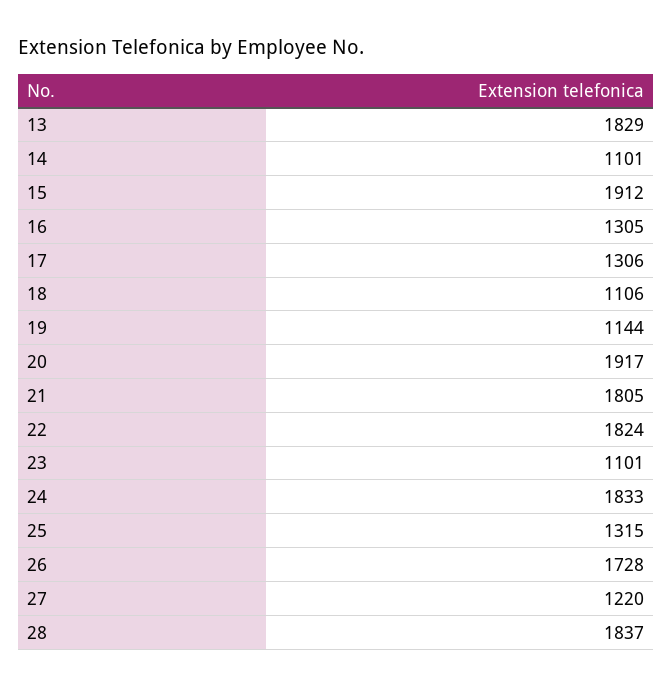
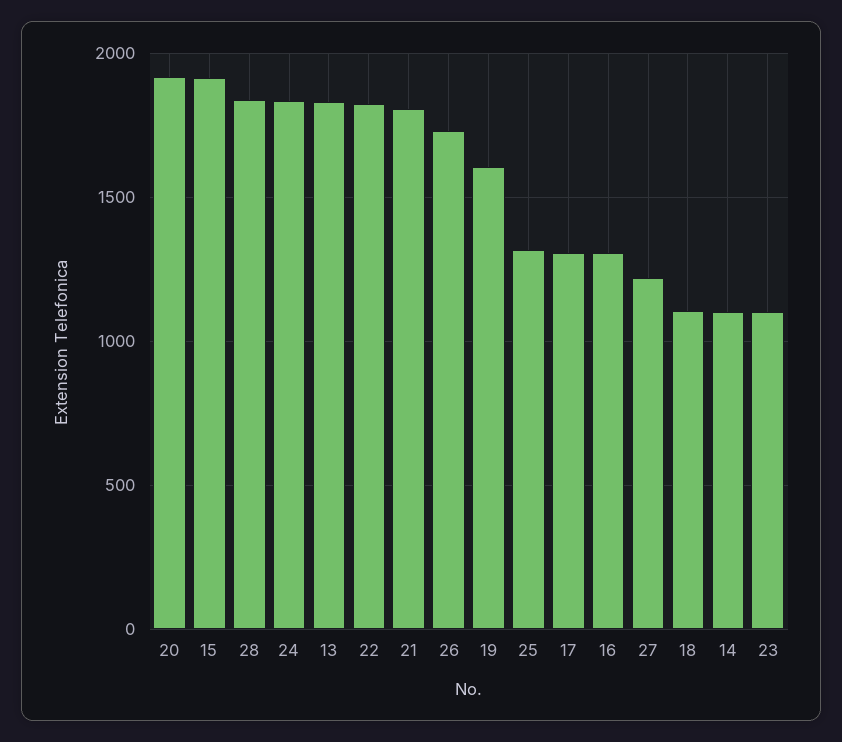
19: 1144 -> 1600

